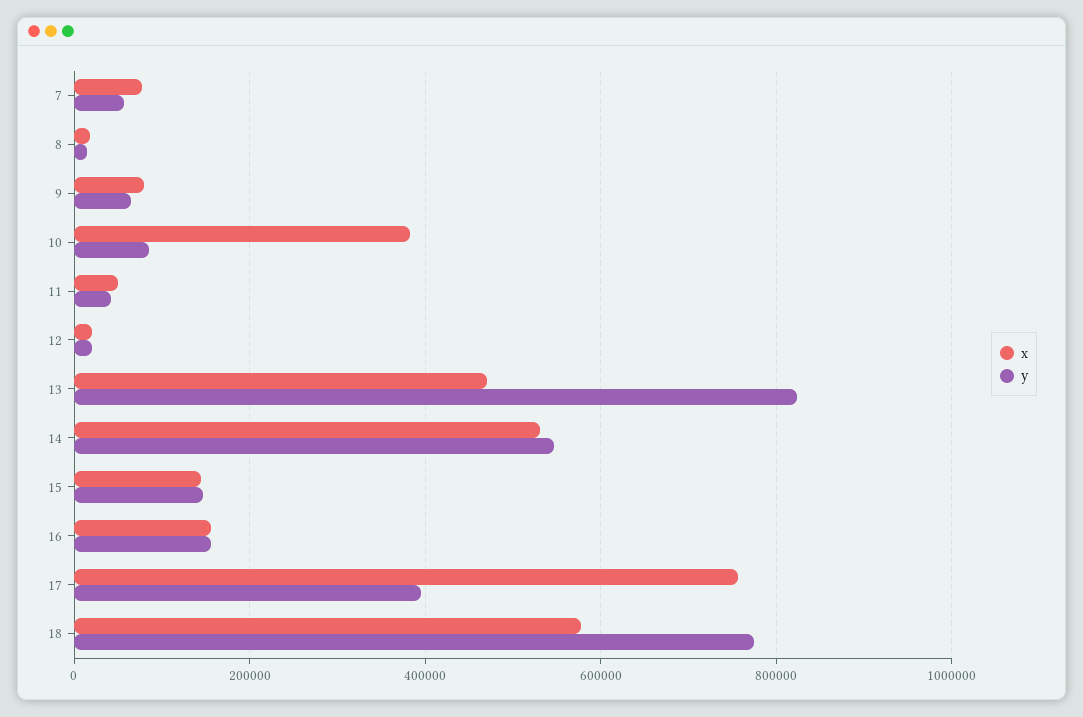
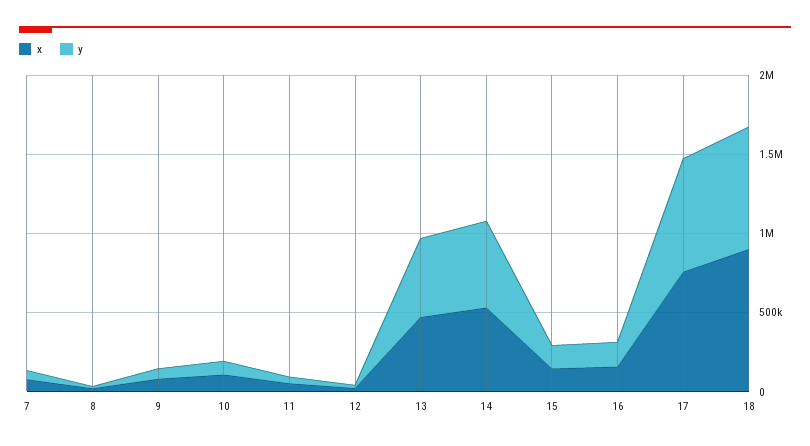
x, 10: 380000 -> 100000
y, 13: 820000 -> 500000
y, 17: 400000 -> 700000
x, 18: 580000 -> 900000

